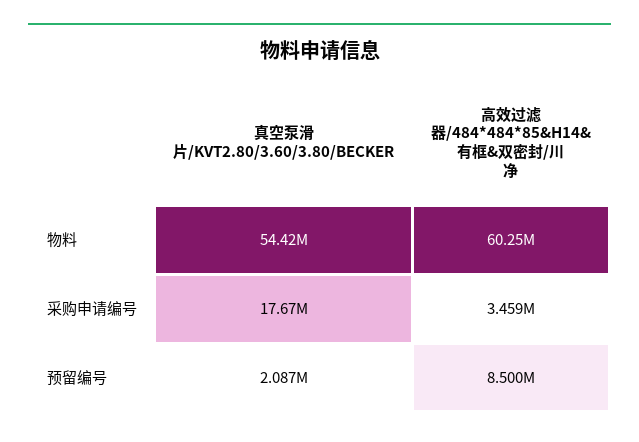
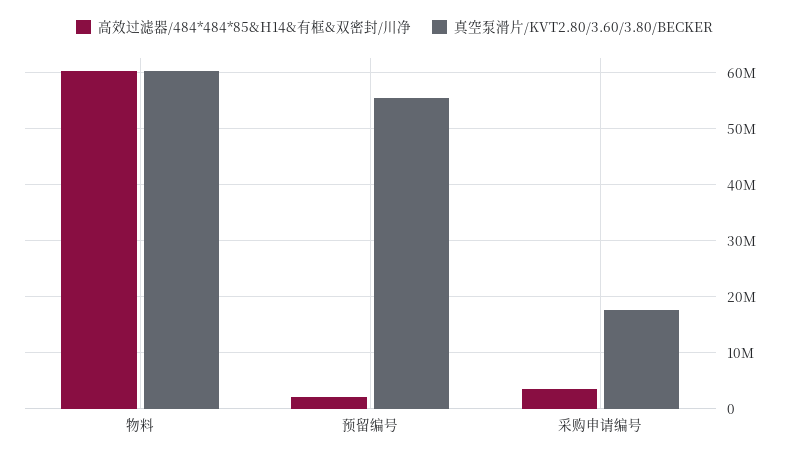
真空泵滑片/KVT2.80/3.60/3.80/BECKER, 物料: 54420000 -> 60000000
真空泵滑片/KVT2.80/3.60/3.80/BECKER, 预留编号: 2087000 -> 56000000
高效过滤器/484*484*85&H14&有框&双密封/川净, 预留编号: 8500000 -> 2000000

